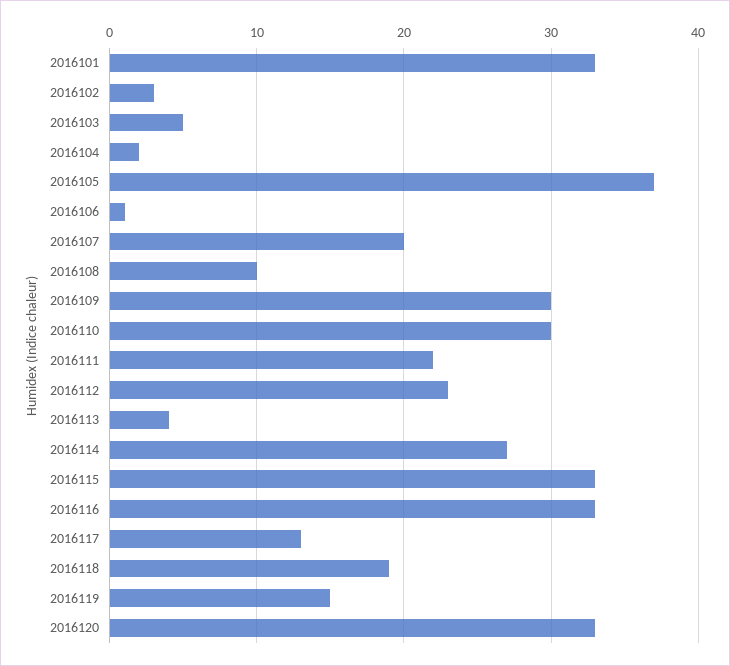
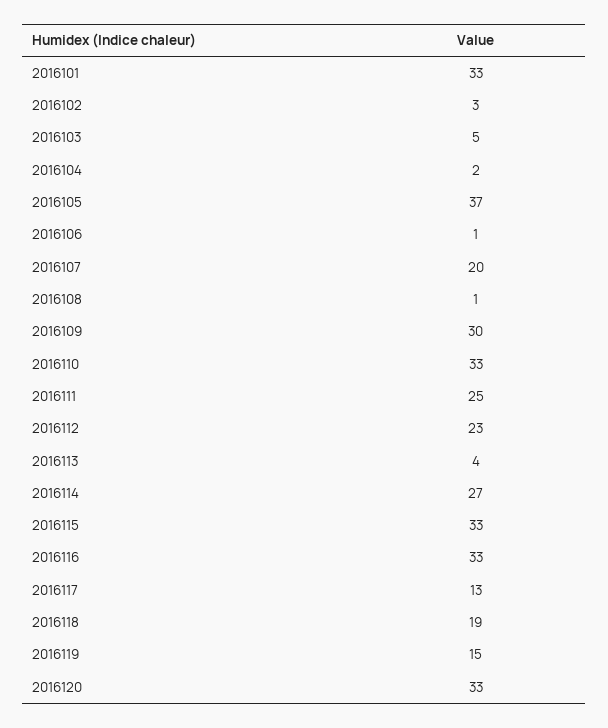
2016108: 10 -> 1
2016110: 30 -> 33
2016111: 22 -> 25

